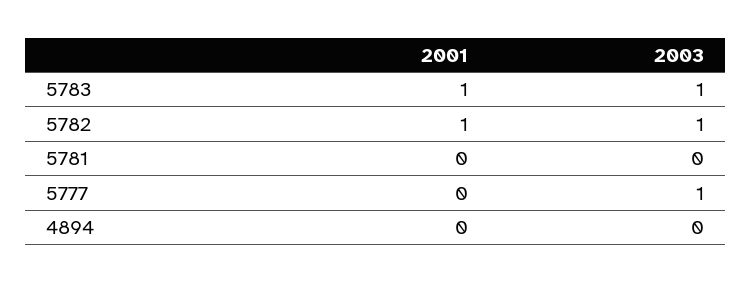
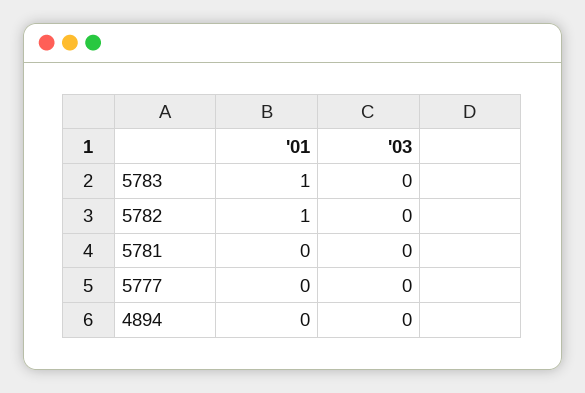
2003, 5783: 1 -> 0
2003, 5782: 1 -> 0
2003, 5777: 1 -> 0

